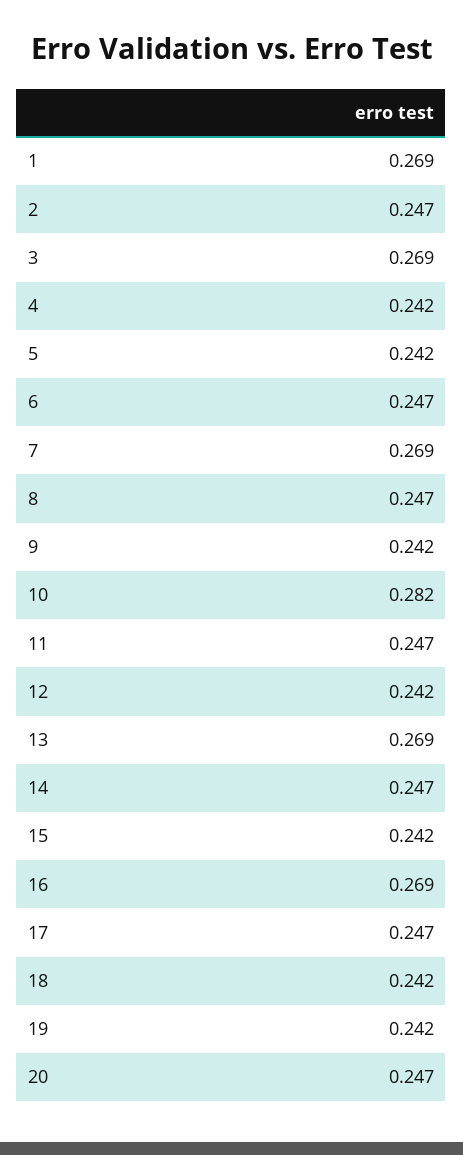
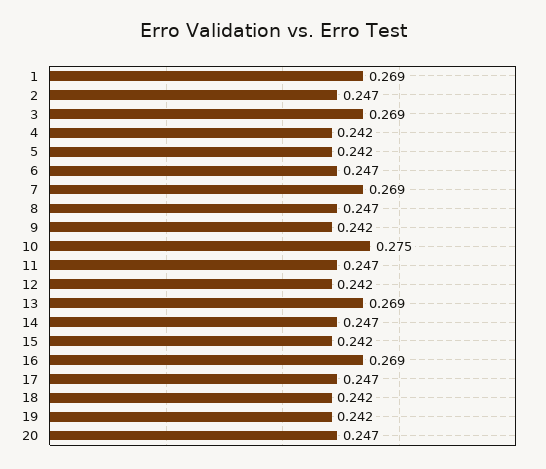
10: 0.282 -> 0.275

